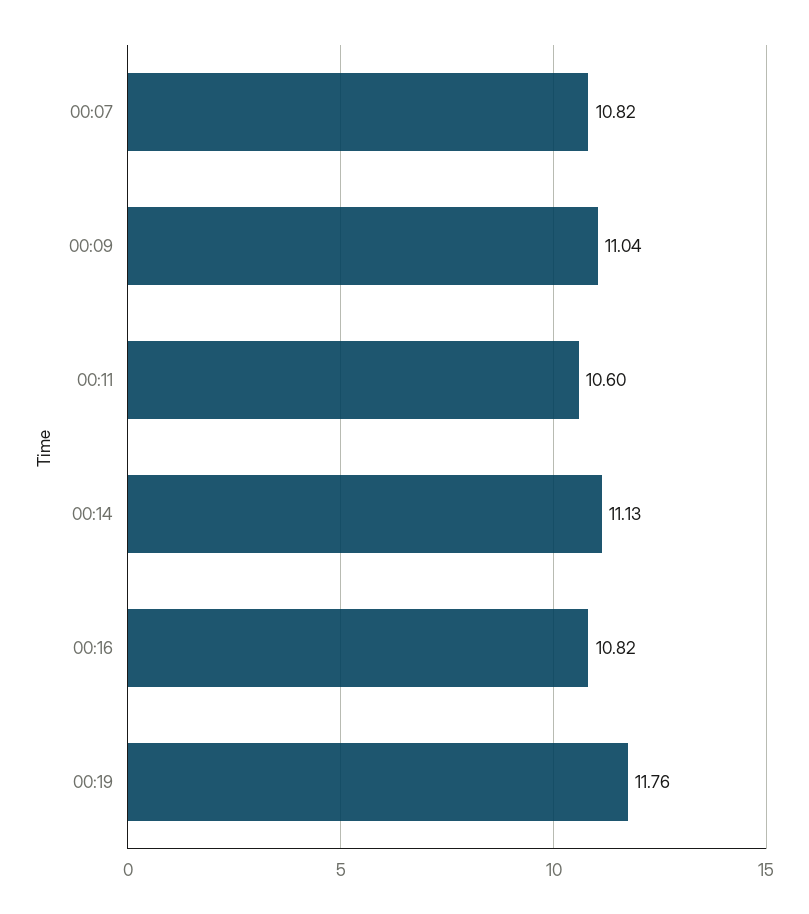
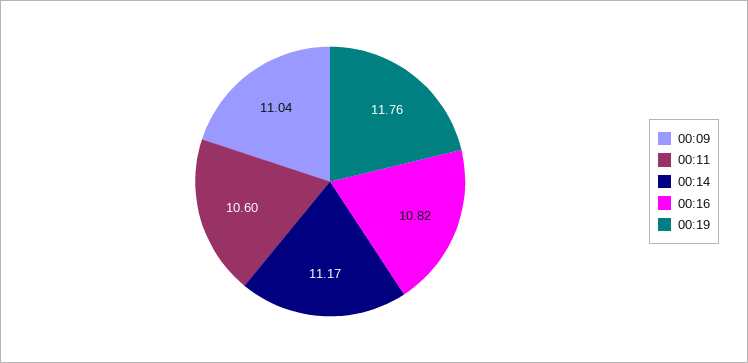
00:07: 10.82 -> none
00:14: 11.13 -> 11.17

